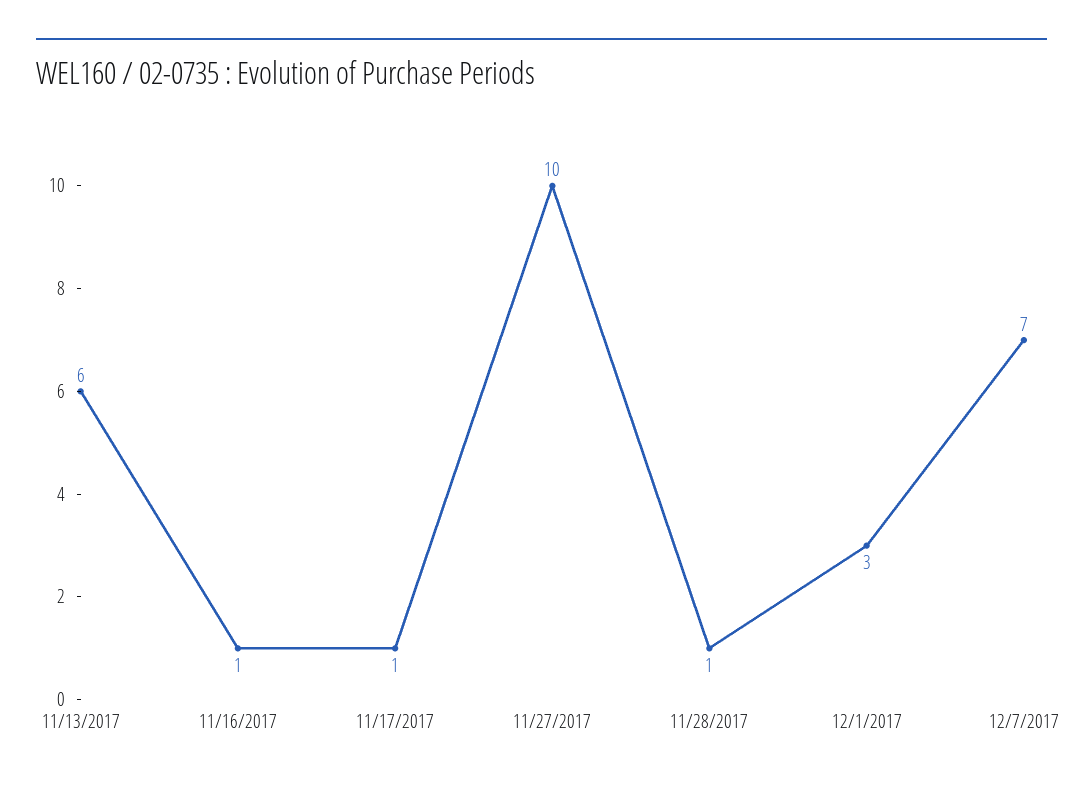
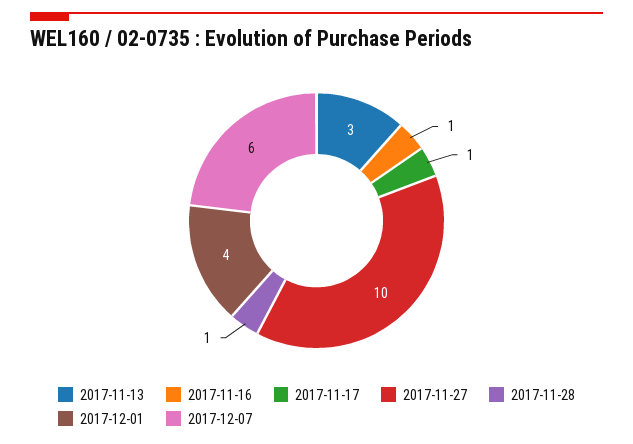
11/13/2017: 6 -> 3
12/1/2017: 3 -> 4
12/7/2017: 7 -> 6

